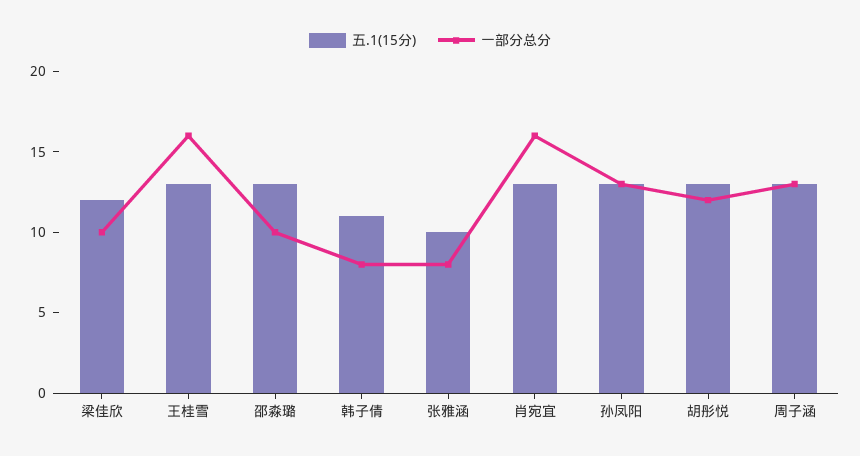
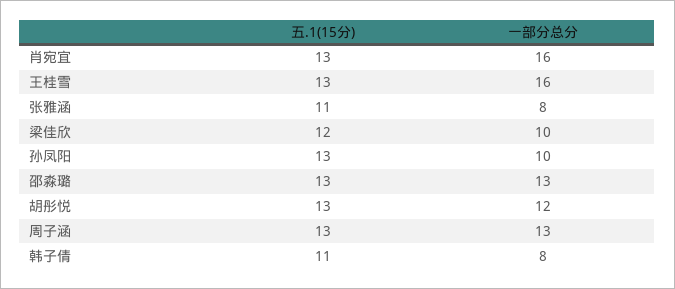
一部分总分, 邵淼璐: 10 -> 13
五.1(15分), 张雅涵: 10 -> 11
一部分总分, 孙凤阳: 13 -> 10

